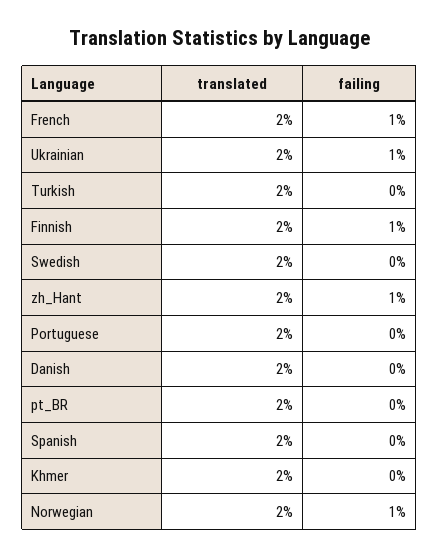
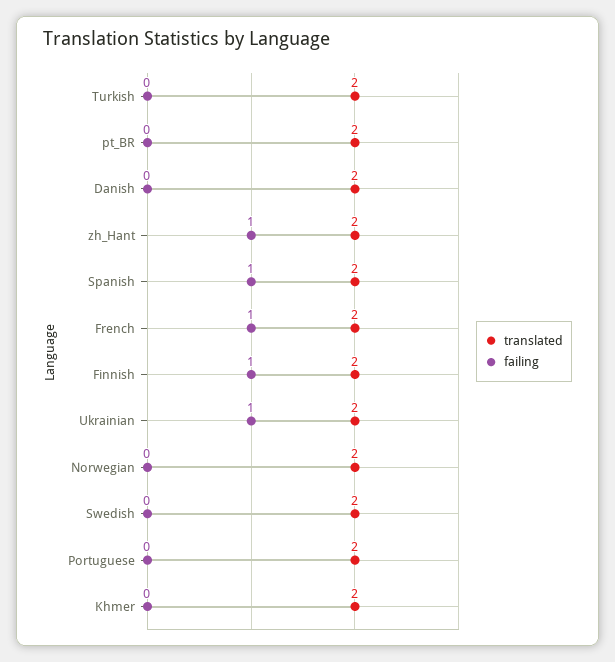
failing, Spanish: 0 -> 1
failing, Norwegian: 1 -> 0

